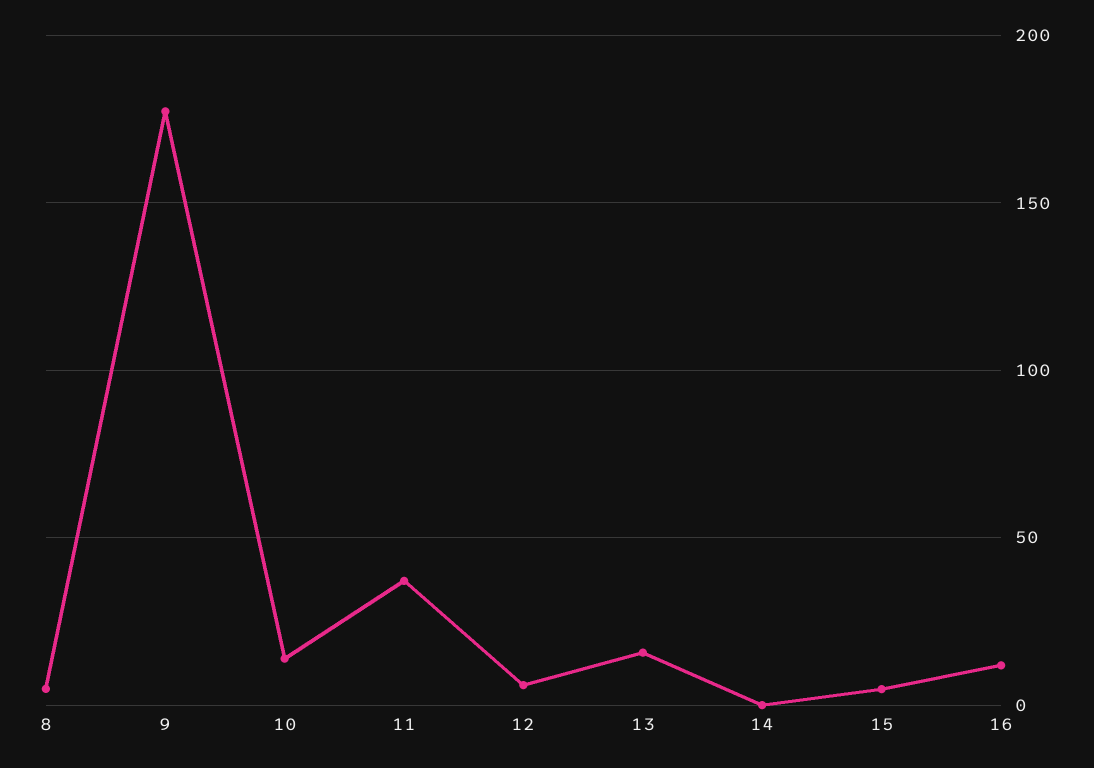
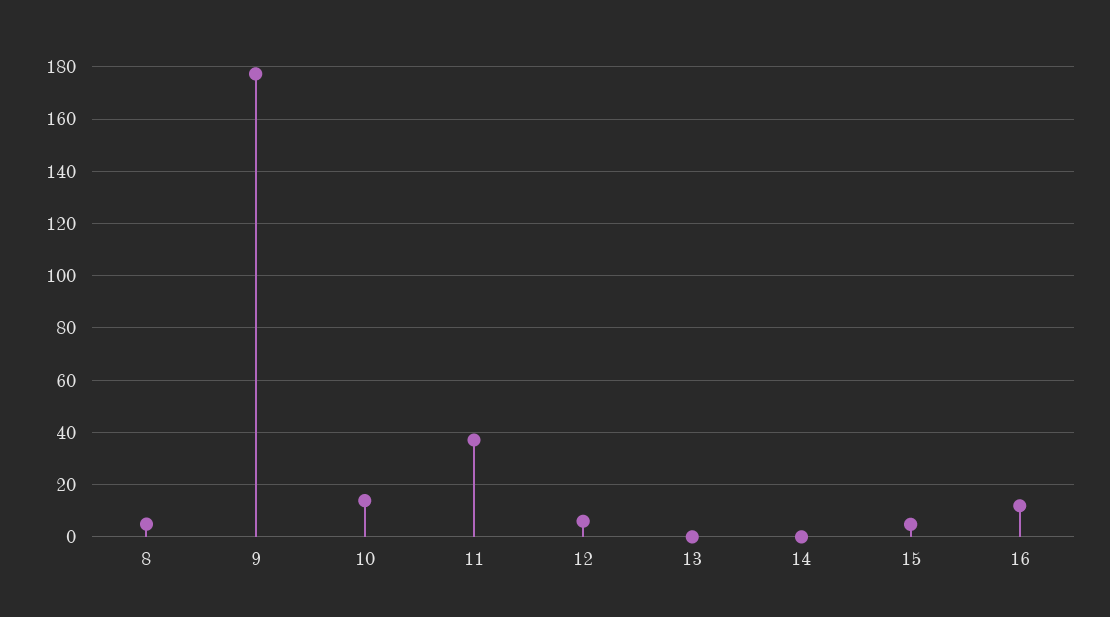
13: 15 -> 0

